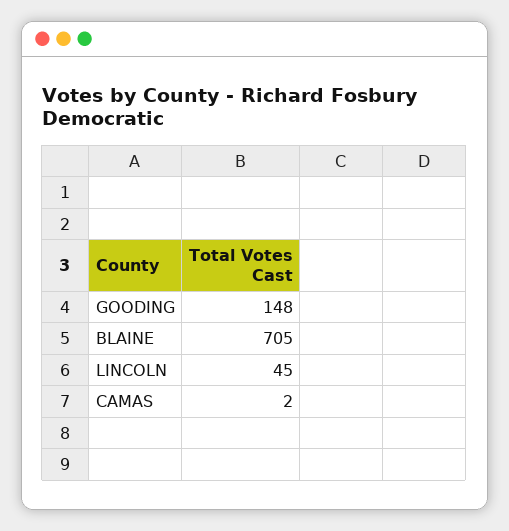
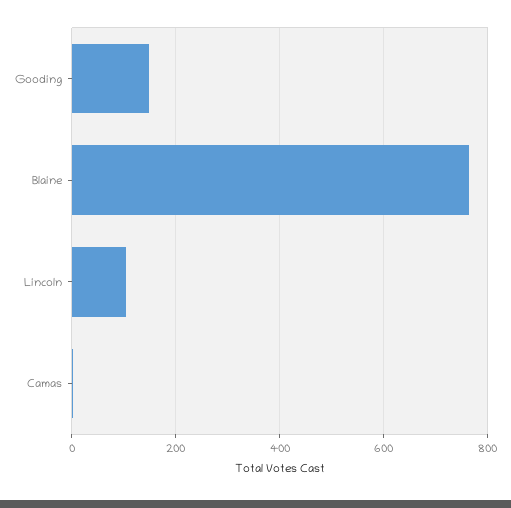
BLAINE: 705 -> 760
LINCOLN: 45 -> 100

